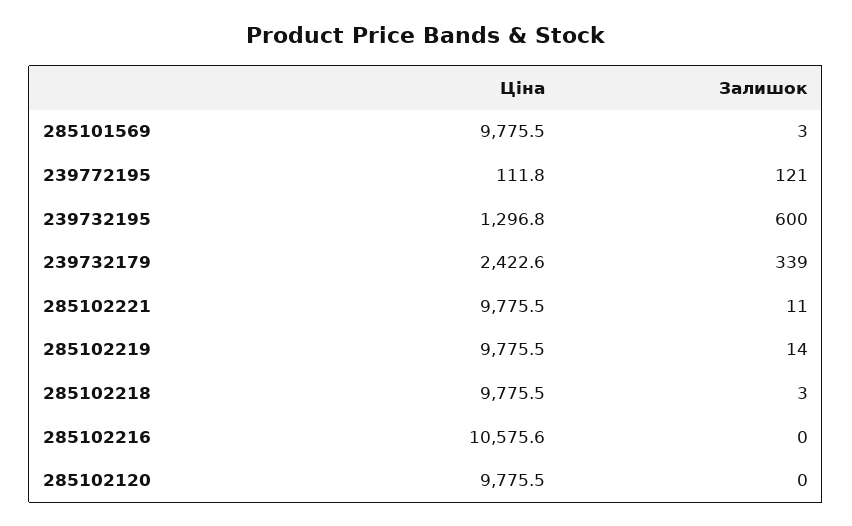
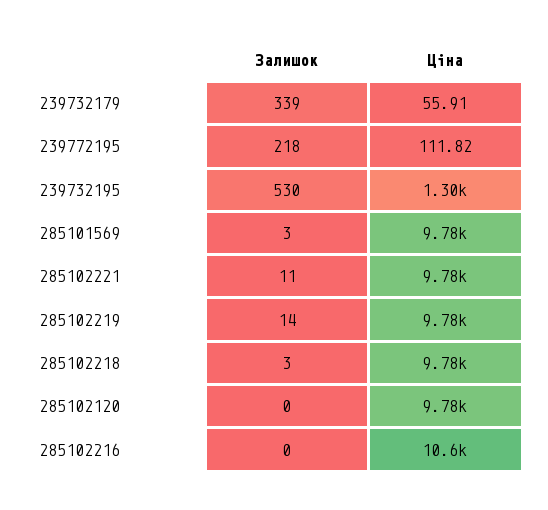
Залишок, 239772195: 121 -> 218
Залишок, 239732195: 600 -> 530
Ціна, 239732179: 2422.6 -> 55.91

